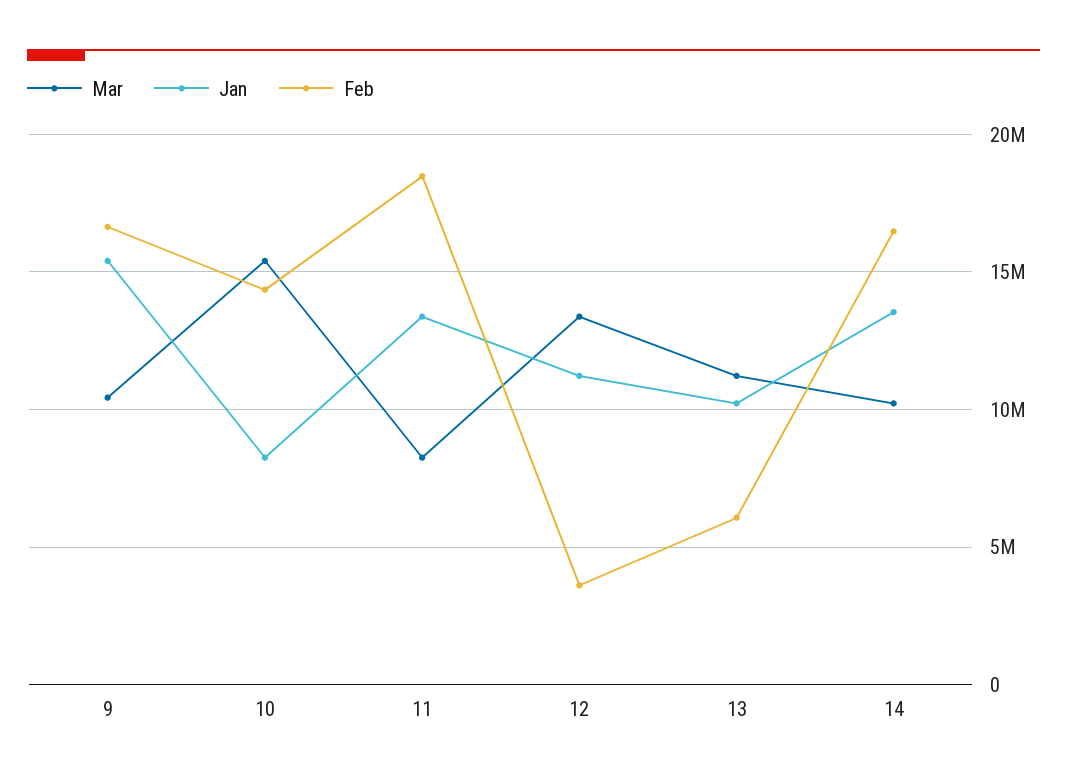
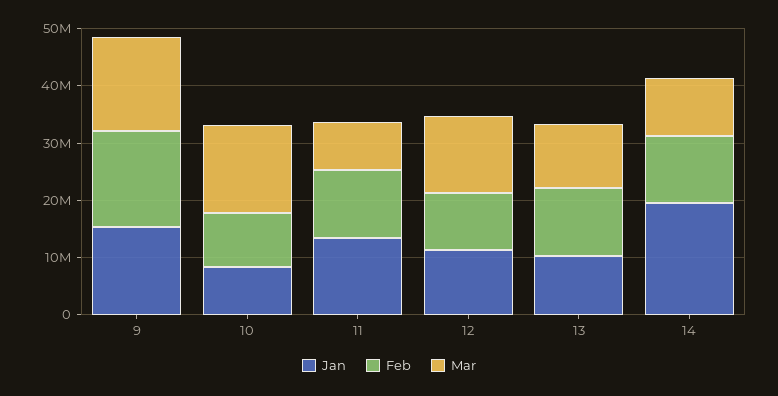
Mar, 9: 10500000 -> 16000000
Feb, 10: 14500000 -> 10000000
Feb, 11: 18500000 -> 12000000
Feb, 12: 3500000 -> 10000000
Feb, 13: 6000000 -> 12000000
Jan, 14: 13500000 -> 20000000
Feb, 14: 16500000 -> 12000000

